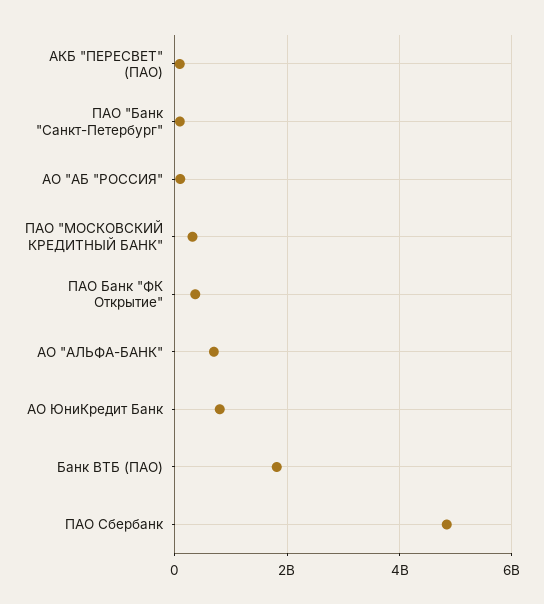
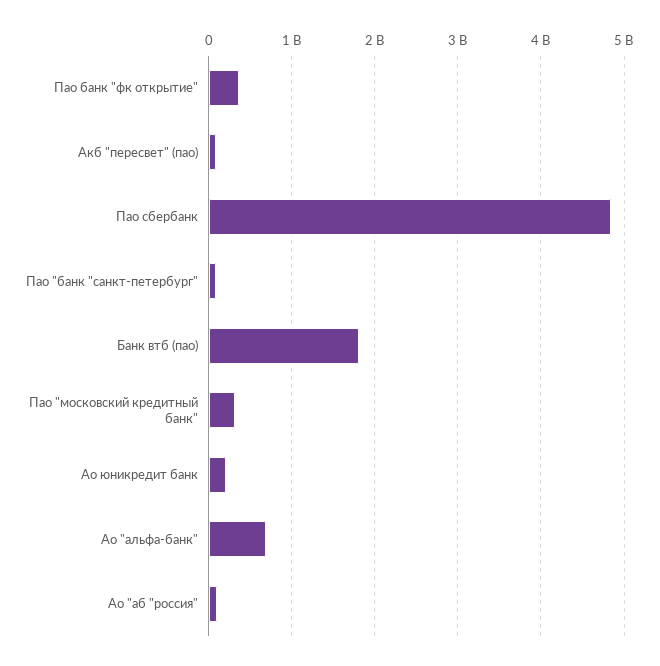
АО ЮниКредит Банк: 800000000 -> 200000000

